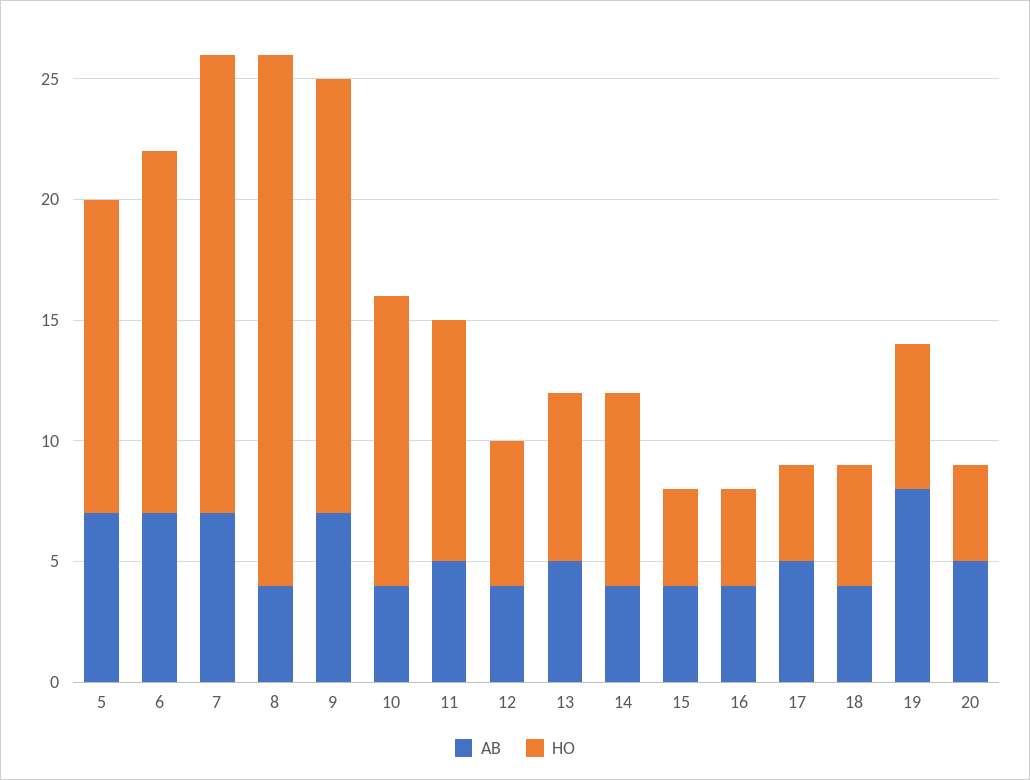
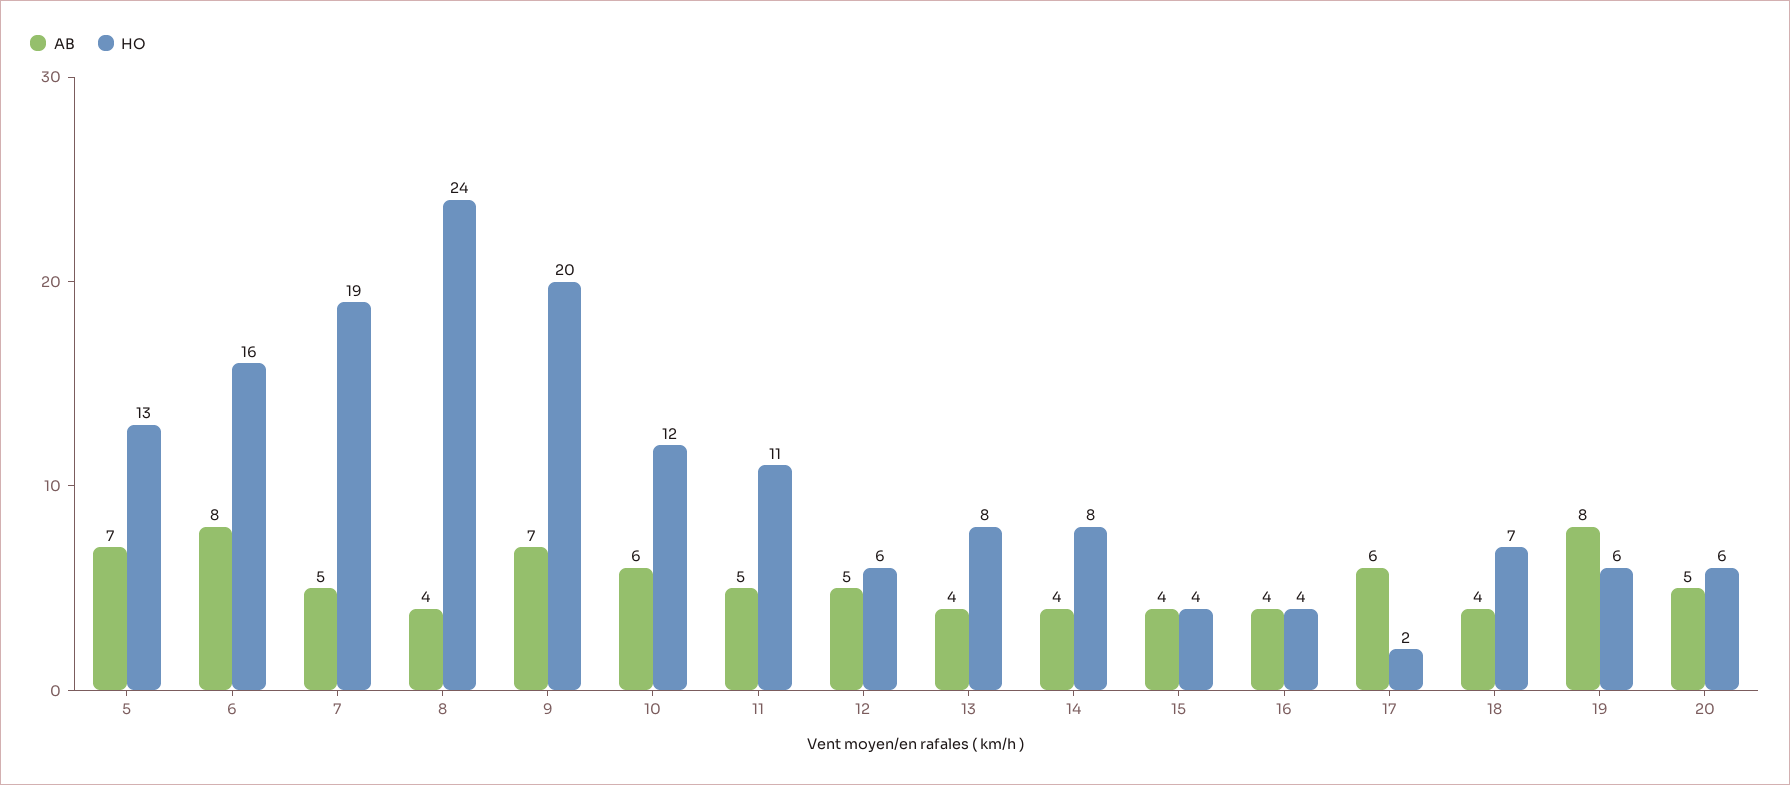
AB, 6: 7 -> 8
HO, 6: 15 -> 16
AB, 7: 7 -> 5
HO, 8: 22 -> 24
HO, 9: 18 -> 20
AB, 10: 4 -> 6
HO, 11: 10 -> 11
AB, 12: 4 -> 5
AB, 13: 5 -> 4
HO, 13: 7 -> 8
AB, 17: 5 -> 6
HO, 17: 4 -> 2
HO, 18: 5 -> 7
HO, 20: 4 -> 6

